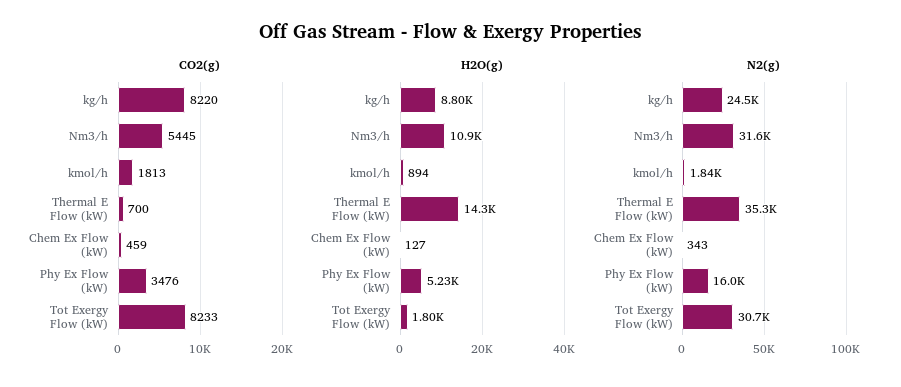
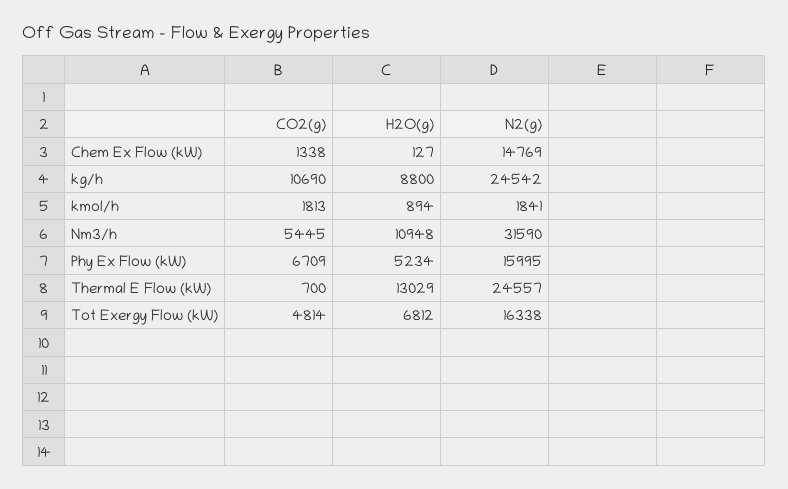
CO2(g), kg/h: 8220 -> 10690
CO2(g), Chem Ex Flow (kW): 459 -> 1338
CO2(g), Phy Ex Flow (kW): 3476 -> 6709
CO2(g), Tot Exergy Flow (kW): 8233 -> 4814
H2O(g), Thermal E Flow (kW): 14300 -> 13029
H2O(g), Tot Exergy Flow (kW): 1800 -> 6812
N2(g), Thermal E Flow (kW): 35300 -> 24557
N2(g), Chem Ex Flow (kW): 343 -> 14769
N2(g), Tot Exergy Flow (kW): 30700 -> 16338

